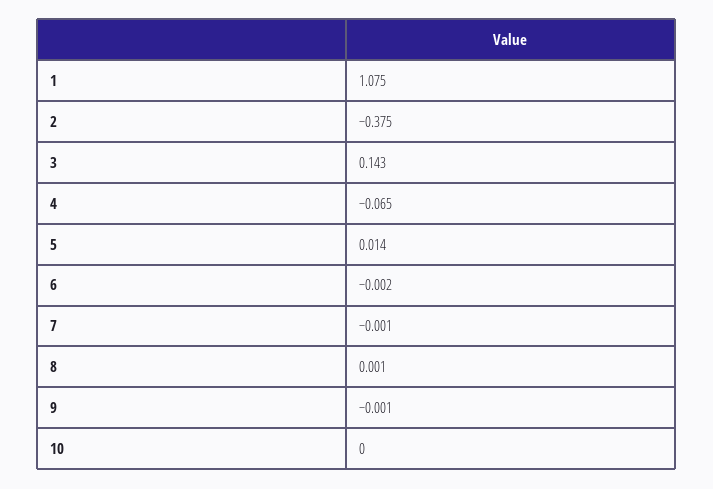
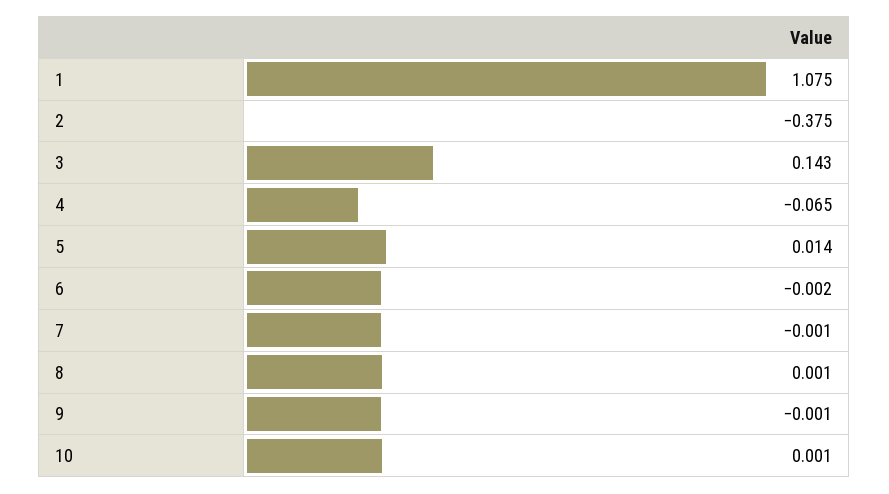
10: 0 -> 0.001

